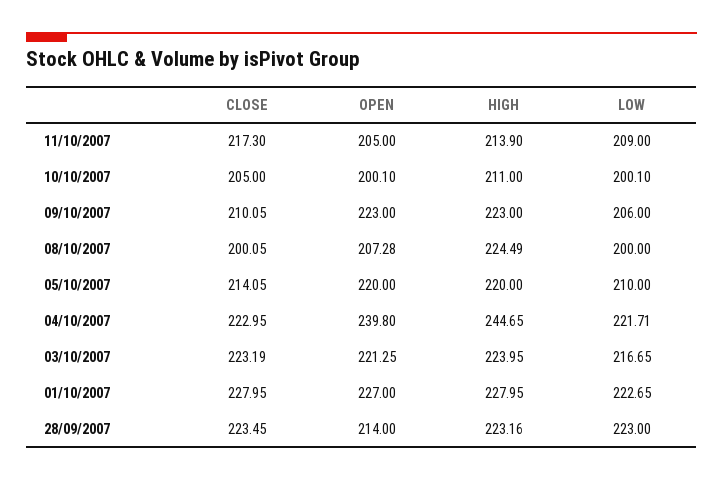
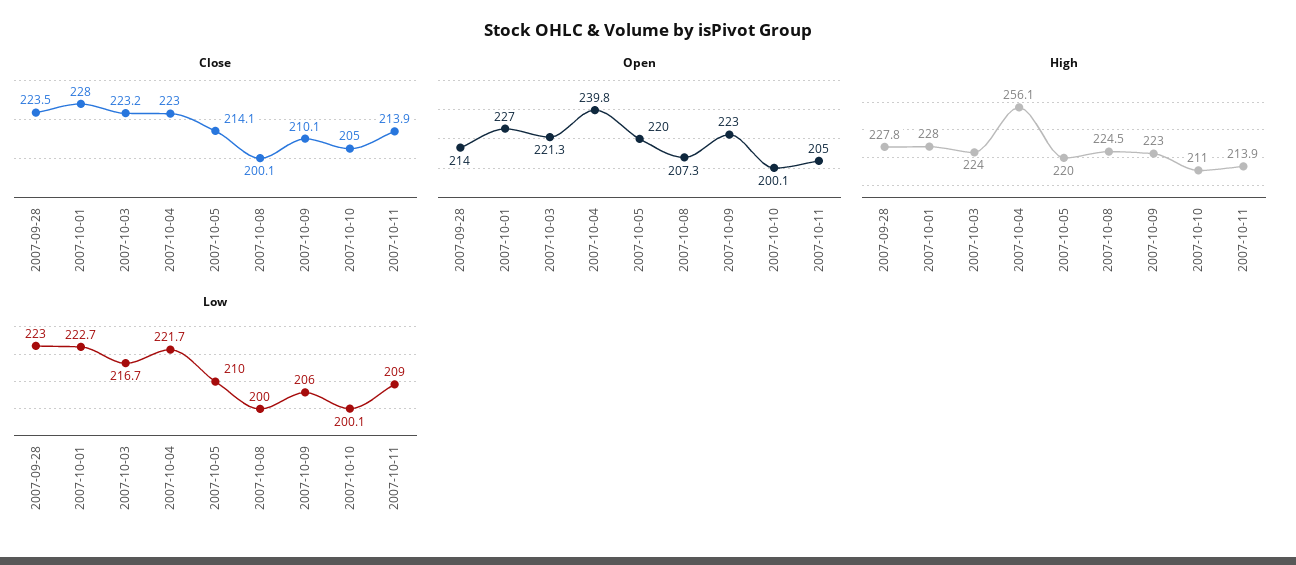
CLOSE, 11/10/2007: 217.3 -> 213.9
HIGH, 04/10/2007: 244.65 -> 256.1
HIGH, 28/09/2007: 223.16 -> 227.8

